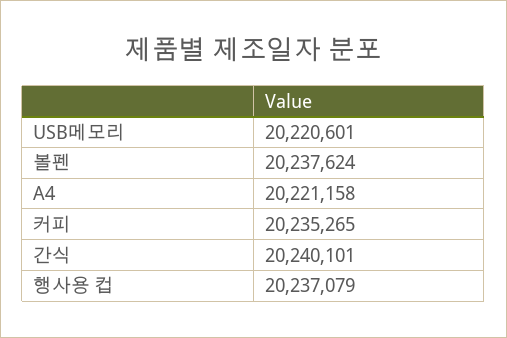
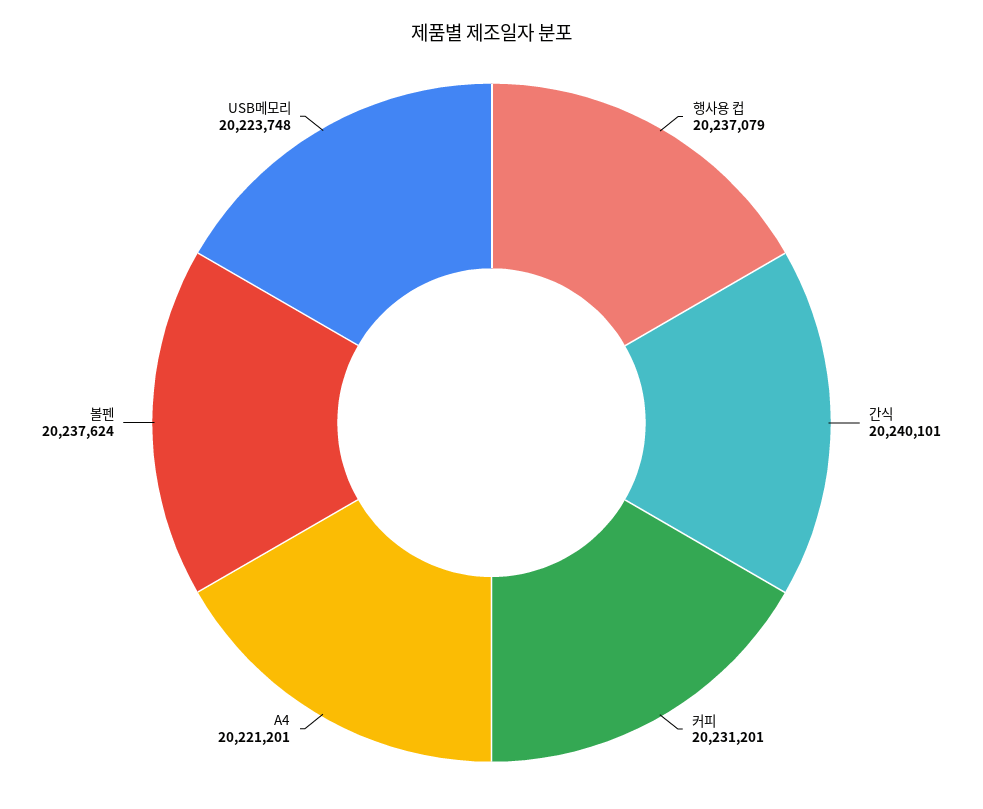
USB메모리: 20220601 -> 20223748
A4: 20221158 -> 20221201
커피: 20235265 -> 20231201

